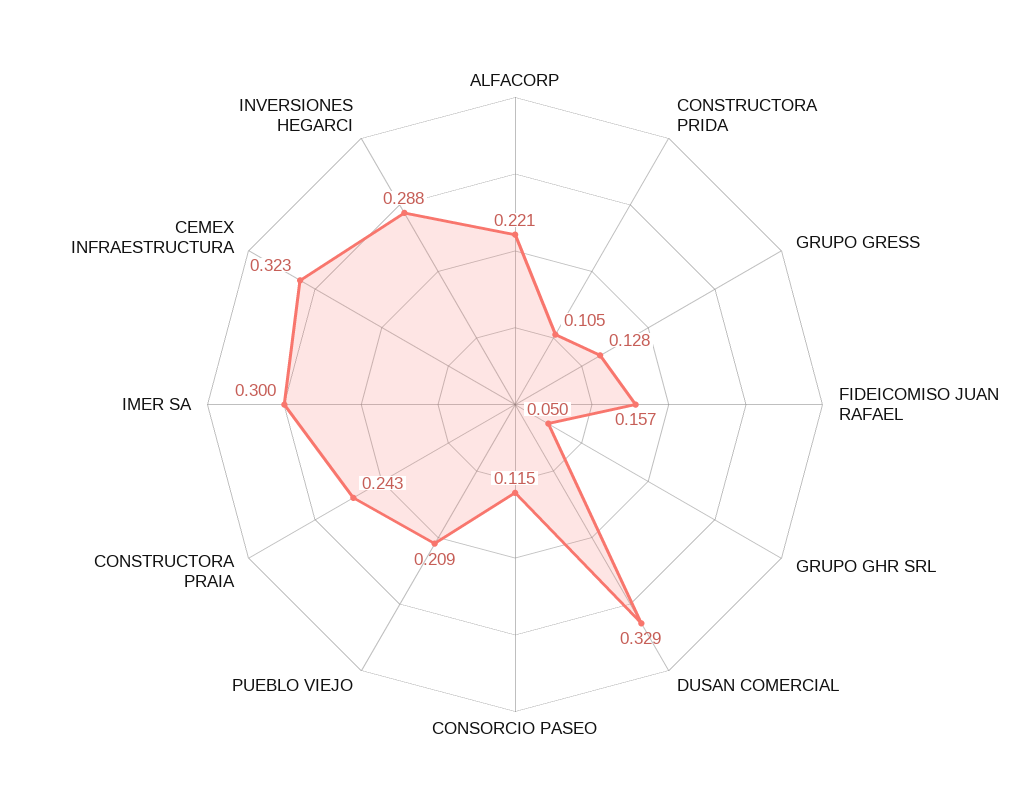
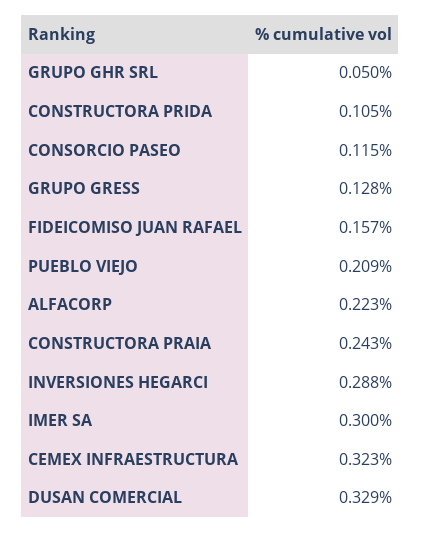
ALFACORP: 0.221 -> 0.223

